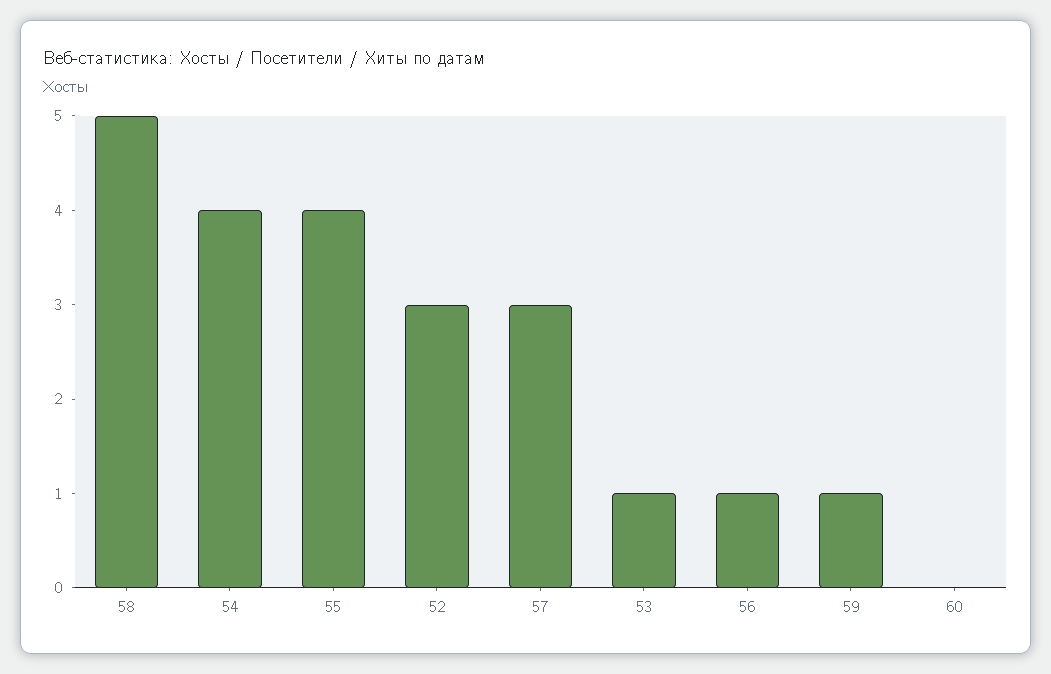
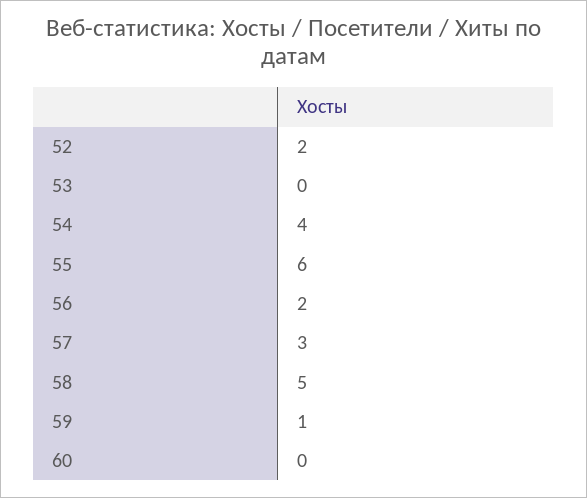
55: 4 -> 6
52: 3 -> 2
53: 1 -> 0
56: 1 -> 2

